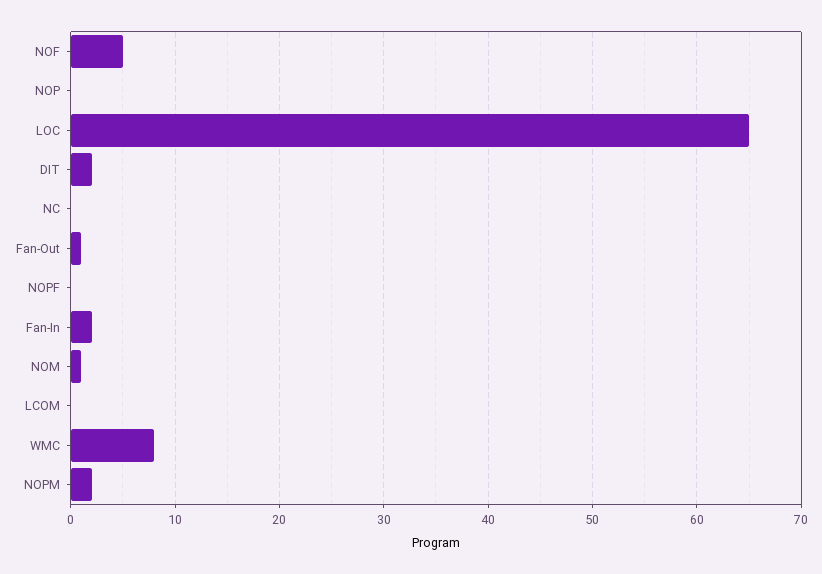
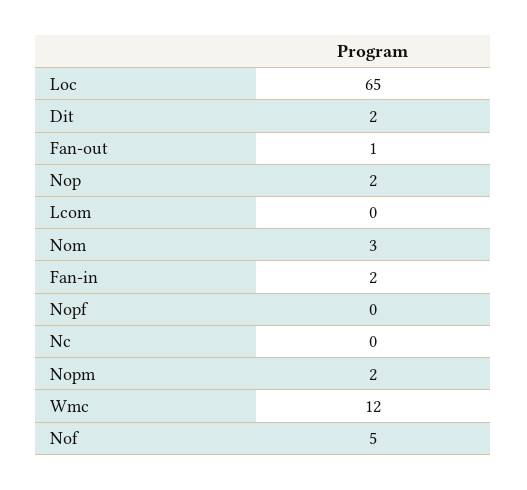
NOP: 0 -> 2
NOM: 1 -> 3
WMC: 8 -> 12

